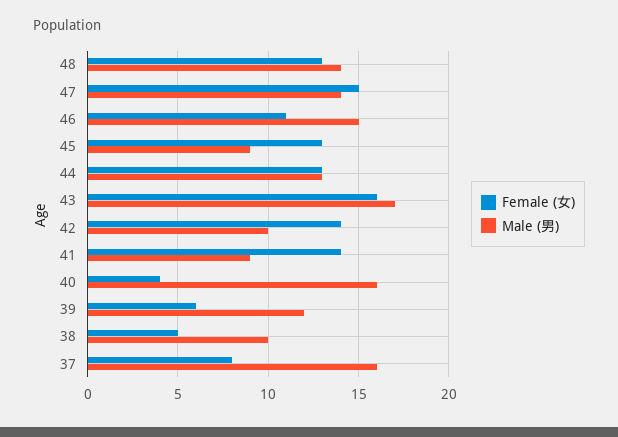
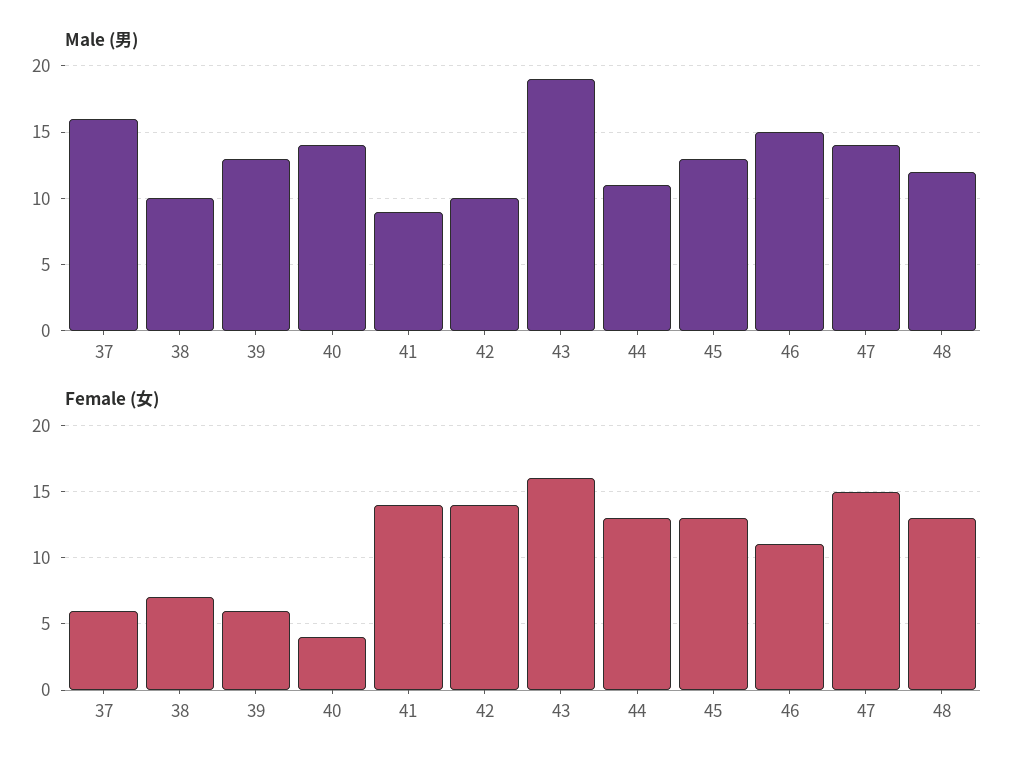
Male (男), 48: 14 -> 12
Male (男), 45: 9 -> 13
Male (男), 44: 13 -> 11
Male (男), 43: 17 -> 19
Male (男), 40: 16 -> 14
Male (男), 39: 12 -> 13
Female (女), 38: 5 -> 7
Female (女), 37: 8 -> 6

